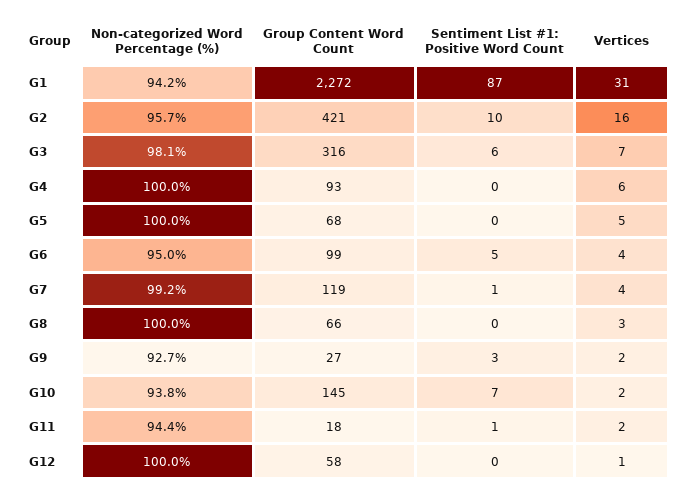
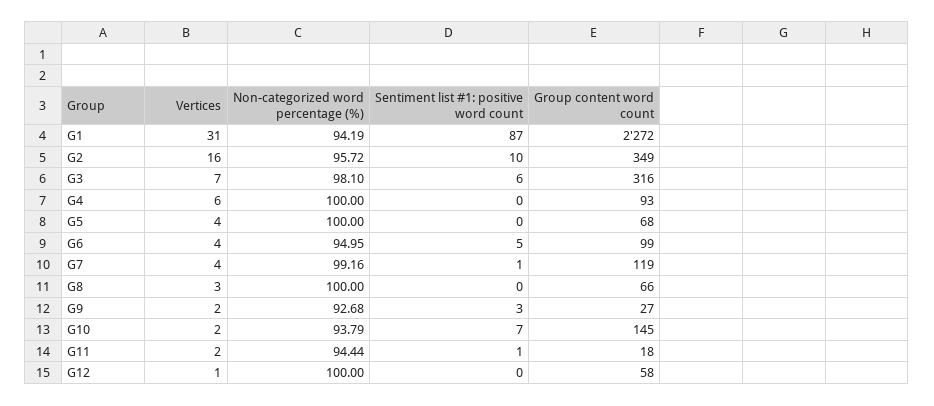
Group Content Word Count, G2: 421 -> 349
Vertices, G5: 5 -> 4

